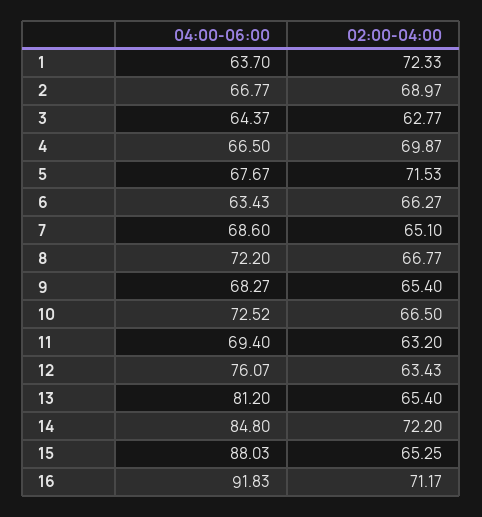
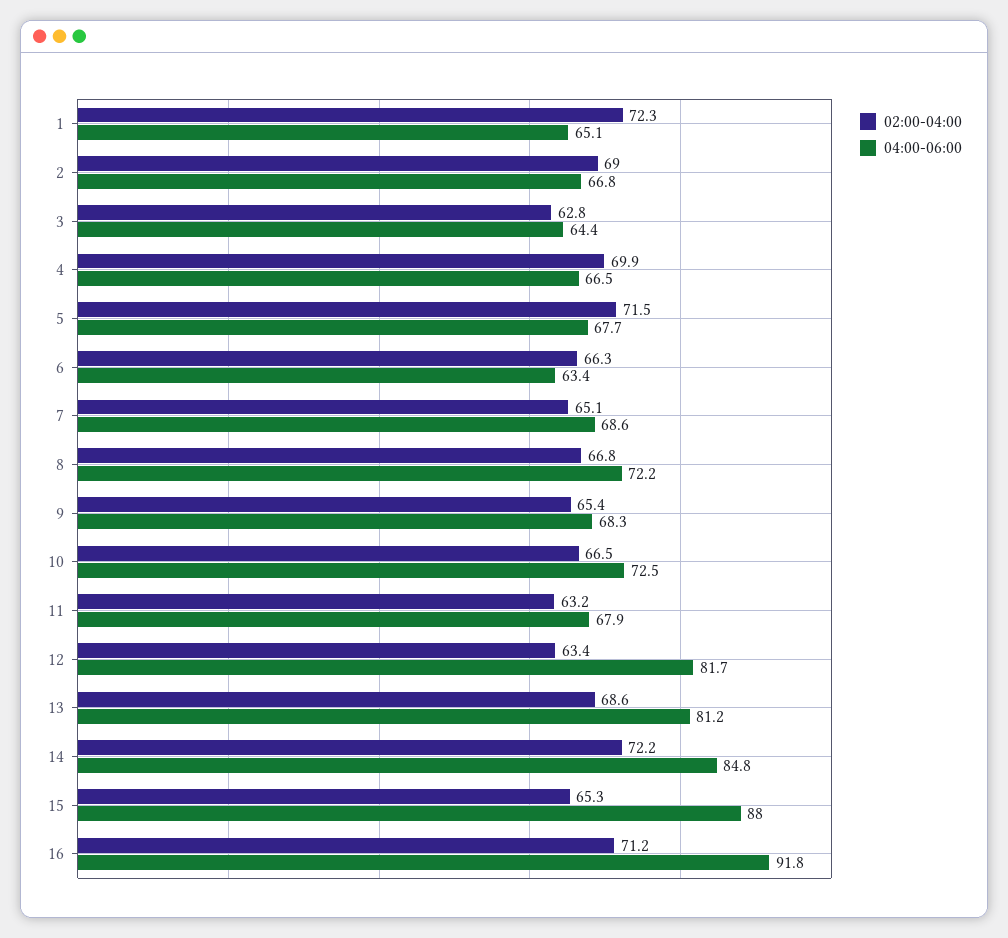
04:00-06:00, 1: 63.7 -> 65.1
04:00-06:00, 11: 69.4 -> 67.9
04:00-06:00, 12: 76.07 -> 81.7
02:00-04:00, 13: 65.4 -> 68.6

